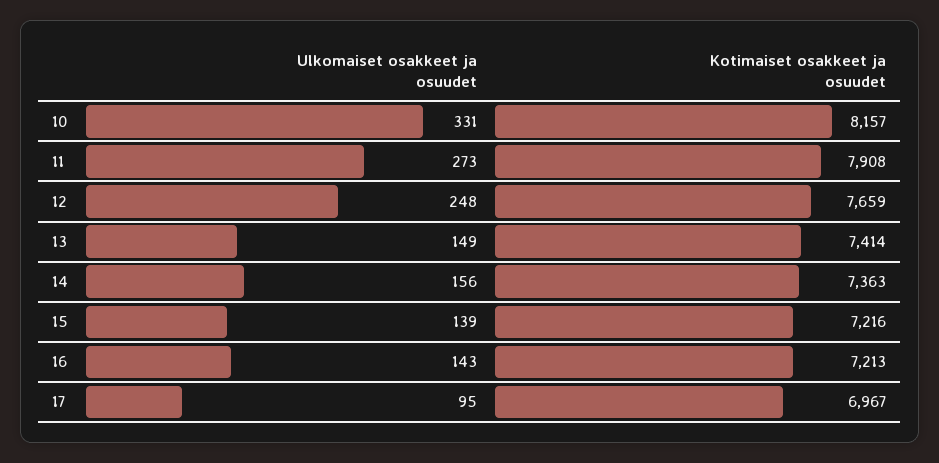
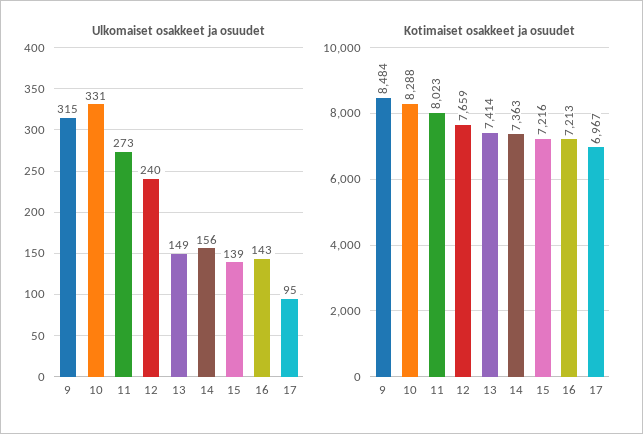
Kotimaiset osakkeet ja osuudet, 10: 8157 -> 8288
Kotimaiset osakkeet ja osuudet, 11: 7908 -> 8023
Ulkomaiset osakkeet ja osuudet, 12: 248 -> 240
Ulkomaiset osakkeet ja osuudet, 9: none -> 315
Kotimaiset osakkeet ja osuudet, 9: none -> 8484

